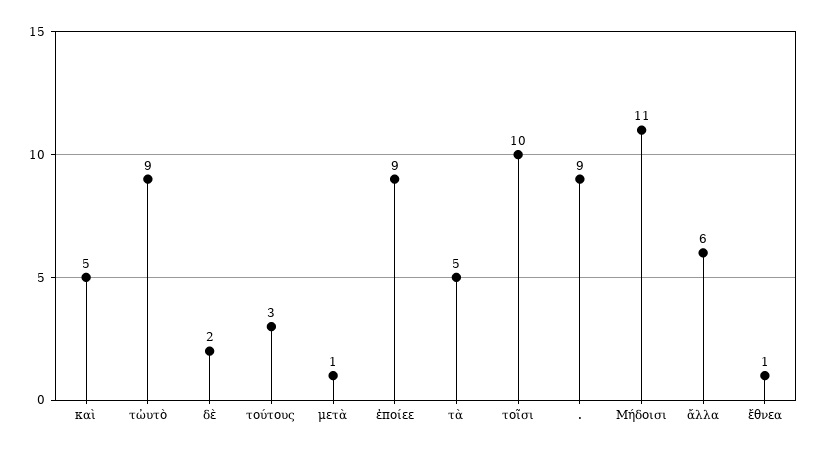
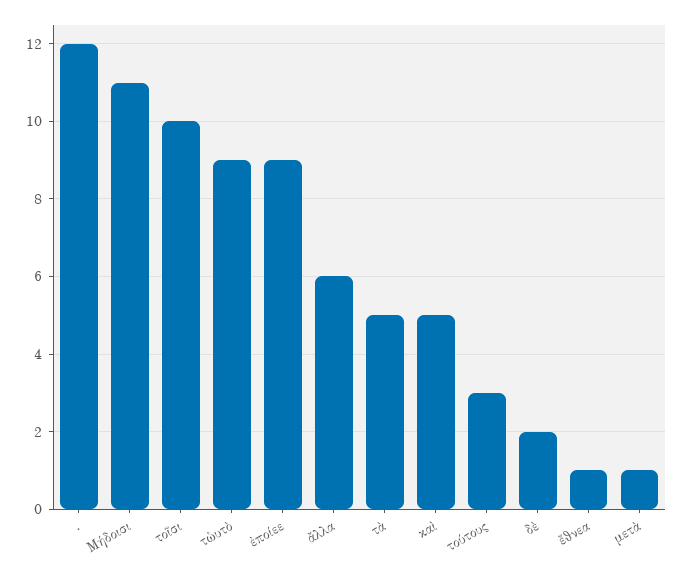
.: 9 -> 12

